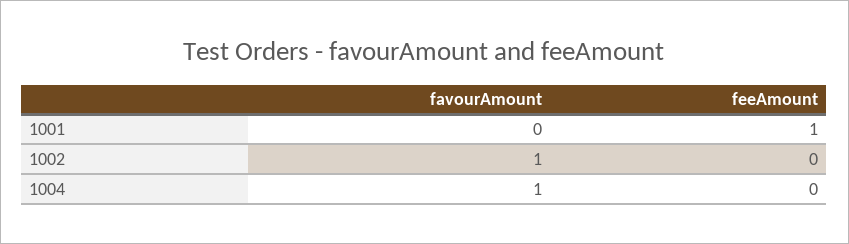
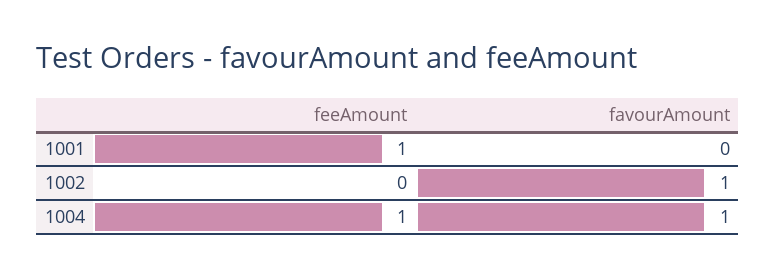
feeAmount, 1004: 0 -> 1

